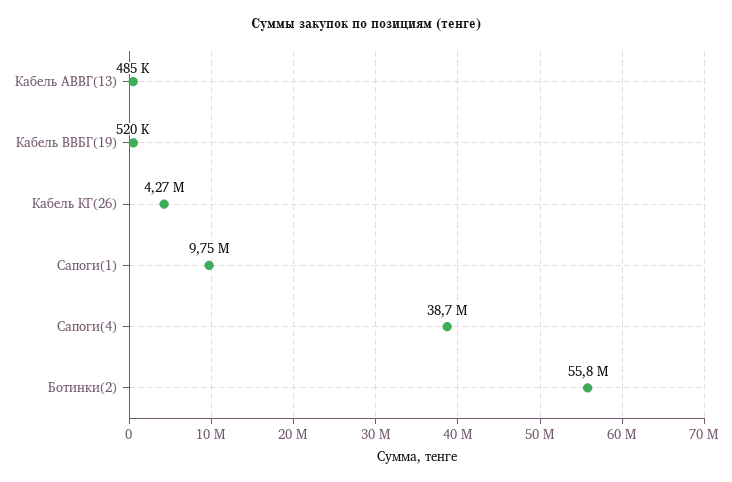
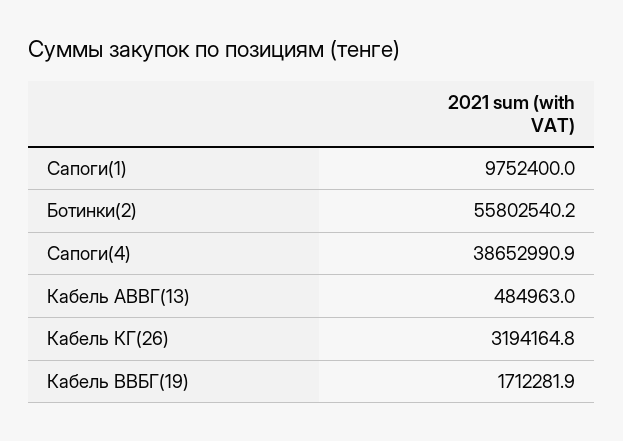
Кабель ВВБГ(19): 520000 -> 1712281.9
Кабель КГ(26): 4270000 -> 3194164.8

